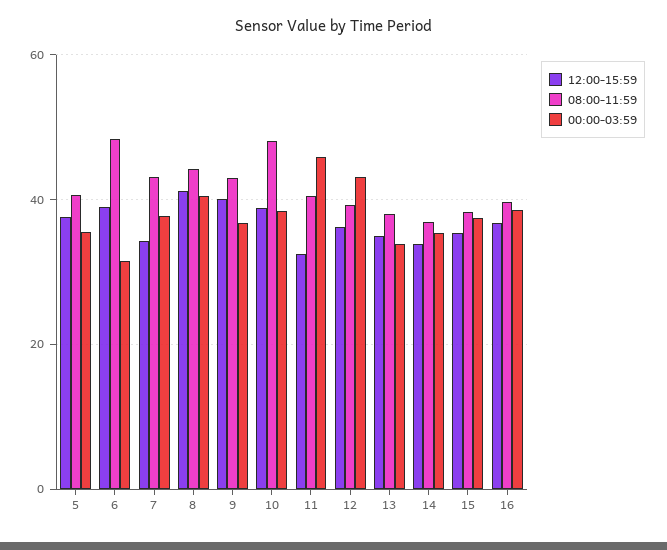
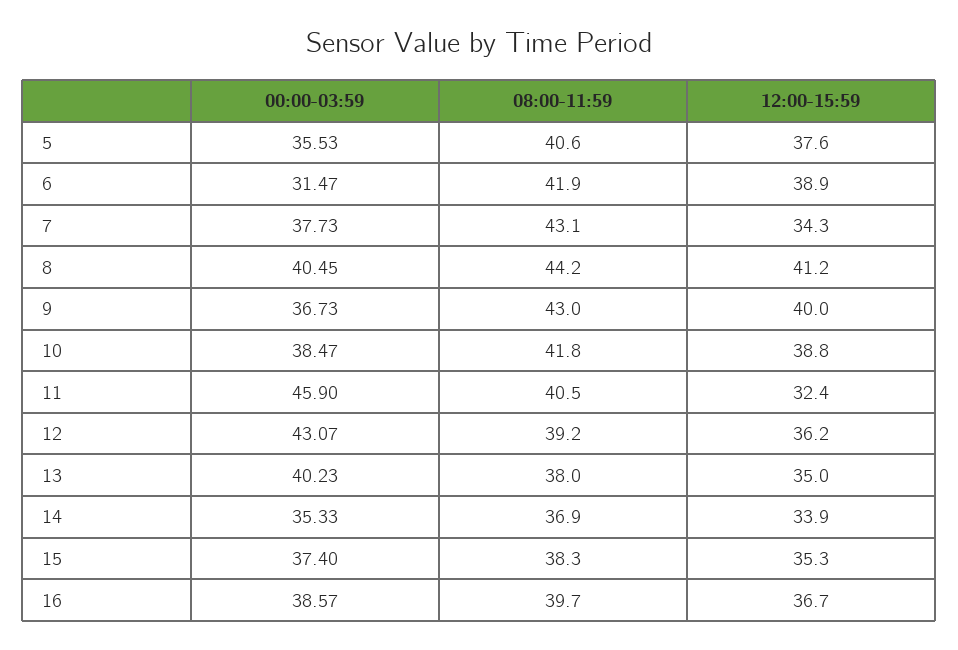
08:00-11:59, 6: 48 -> 41.9
08:00-11:59, 10: 48 -> 41.8
00:00-03:59, 13: 34 -> 40.23

